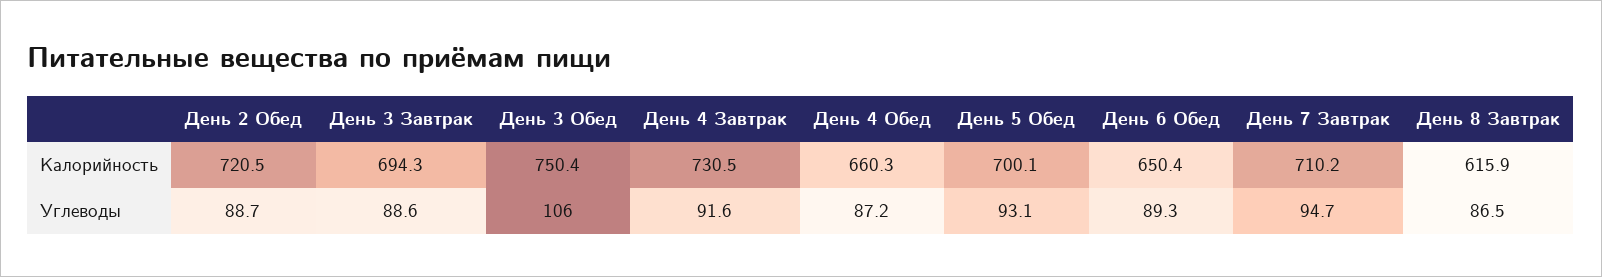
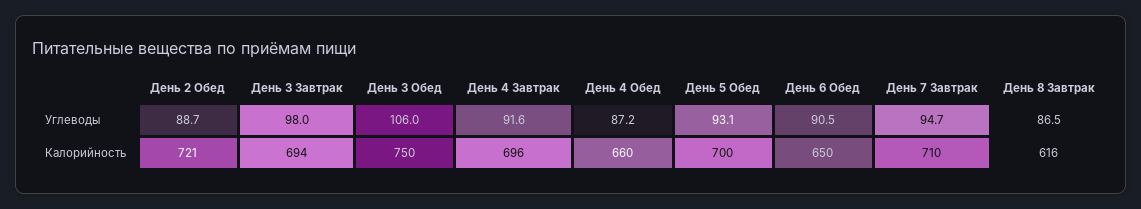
День 4 Завтрак, Калорийность: 730.5 -> 696
День 3 Завтрак, Углеводы: 88.6 -> 98
День 6 Обед, Углеводы: 89.3 -> 90.5

